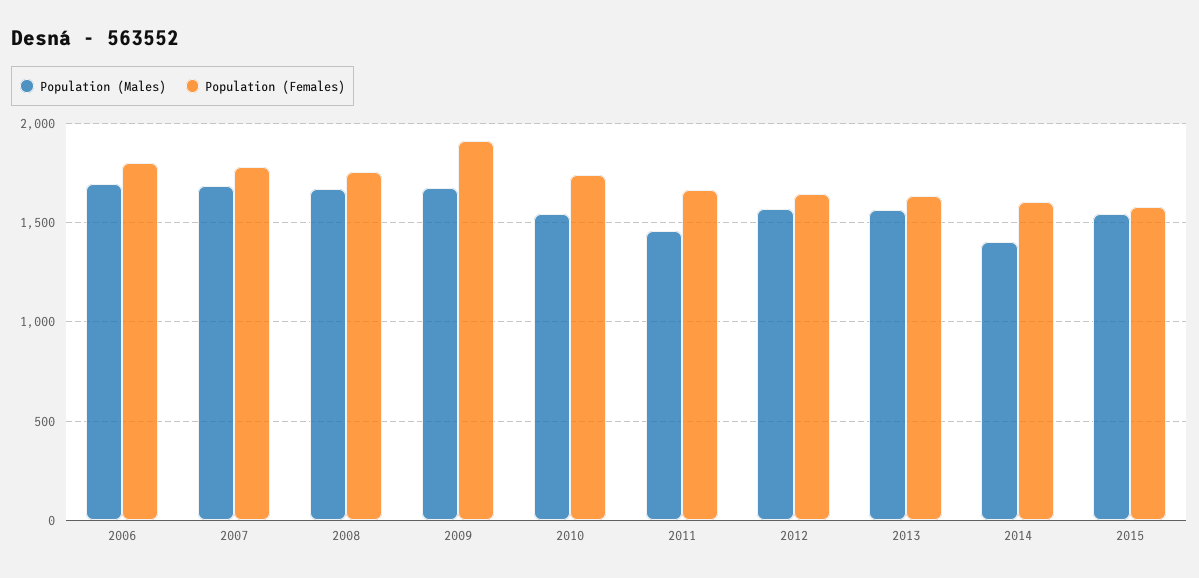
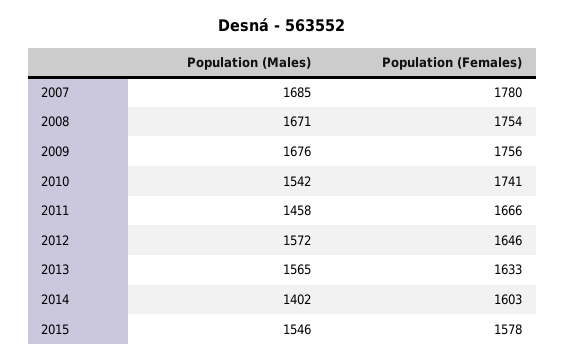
Population (Males), 2006: 1700 -> none
Population (Females), 2006: 1800 -> none
Population (Females), 2009: 1900 -> 1756

